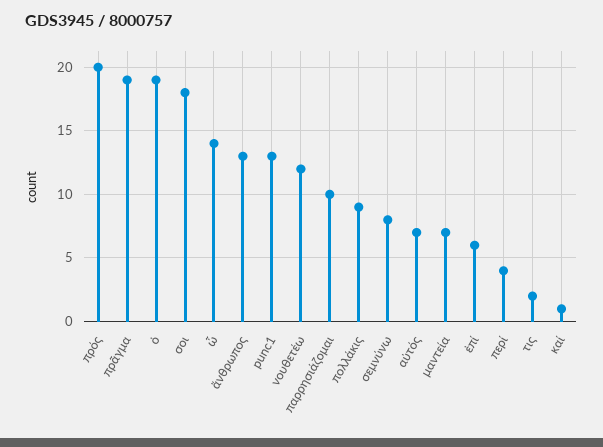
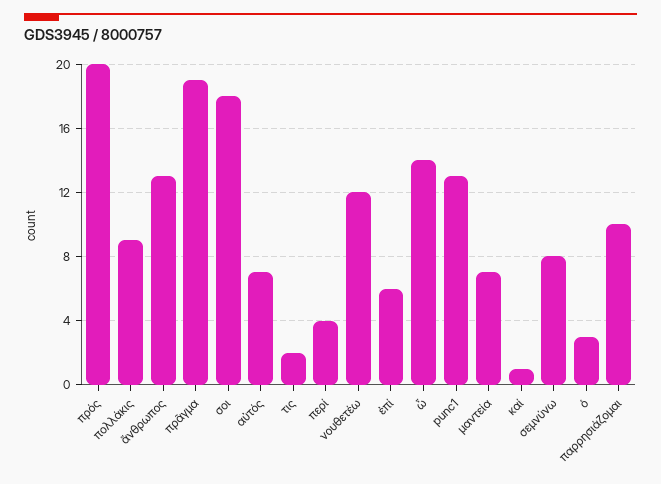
ὁ: 19 -> 3

